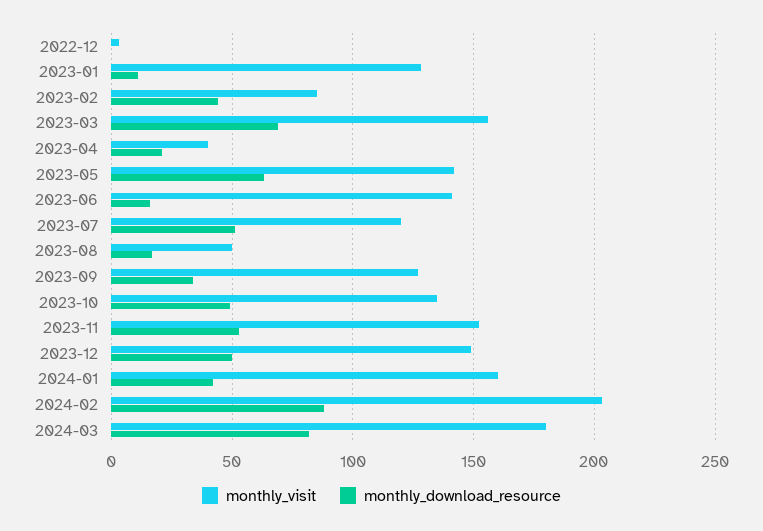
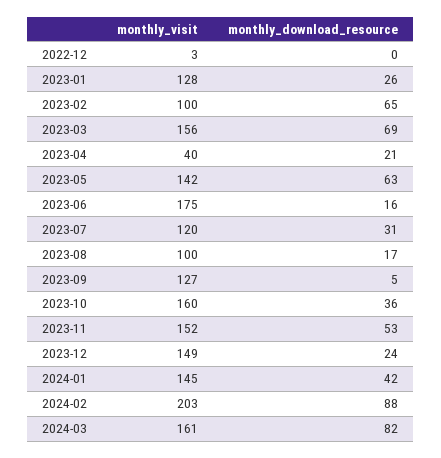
monthly_download_resource, 2023-01: 10 -> 26
monthly_visit, 2023-02: 85 -> 100
monthly_download_resource, 2023-02: 45 -> 65
monthly_visit, 2023-06: 140 -> 175
monthly_download_resource, 2023-07: 50 -> 31
monthly_visit, 2023-08: 50 -> 100
monthly_download_resource, 2023-09: 35 -> 5
monthly_visit, 2023-10: 135 -> 160
monthly_download_resource, 2023-10: 50 -> 36
monthly_download_resource, 2023-12: 50 -> 24
monthly_visit, 2024-01: 160 -> 145
monthly_visit, 2024-03: 180 -> 161

